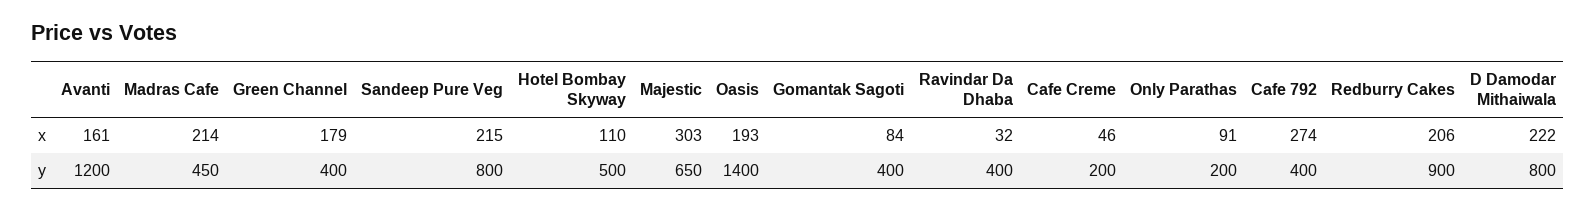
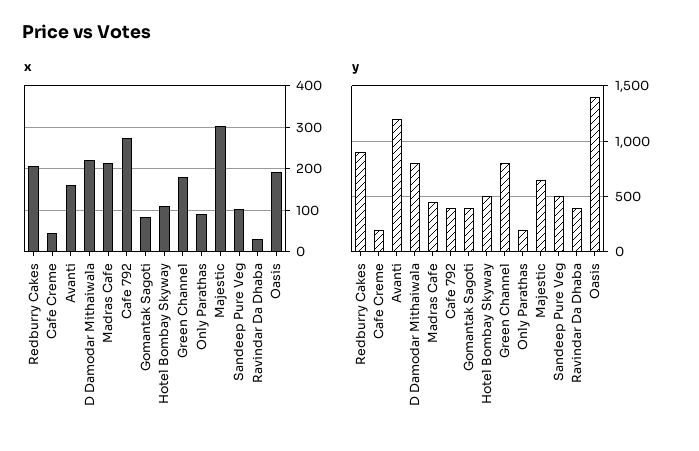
x, Sandeep Pure Veg: 215 -> 100
y, Green Channel: 400 -> 800
y, Sandeep Pure Veg: 800 -> 500

